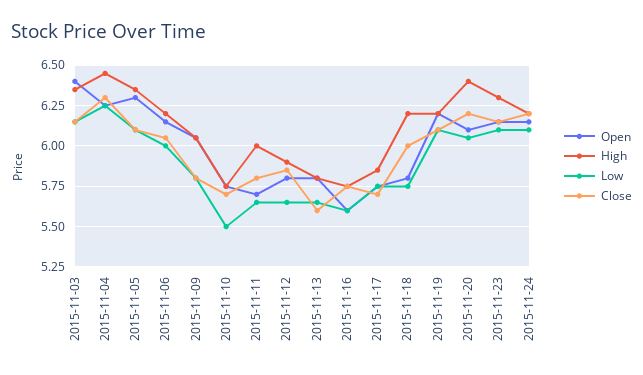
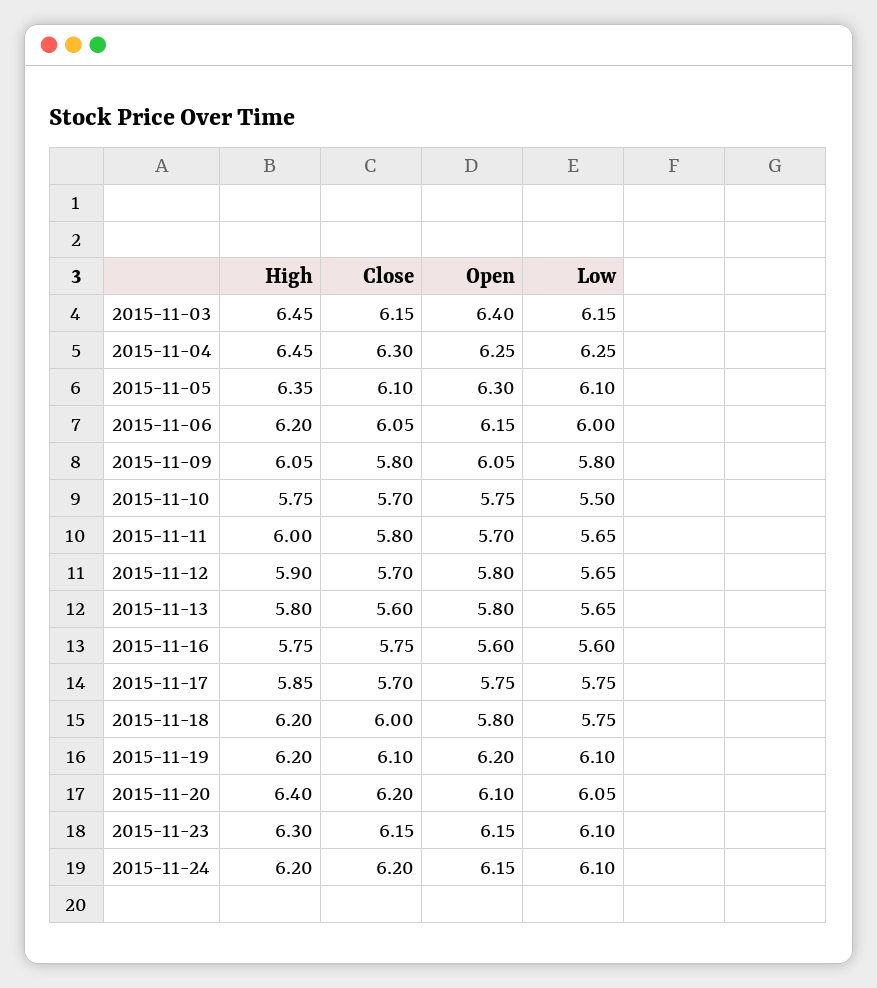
High, 2015-11-03: 6.35 -> 6.45
Close, 2015-11-12: 5.85 -> 5.7

